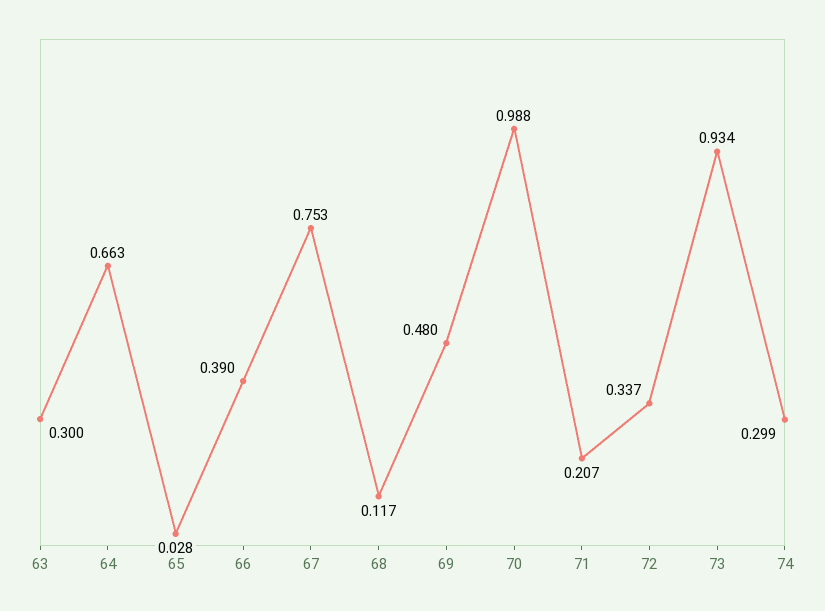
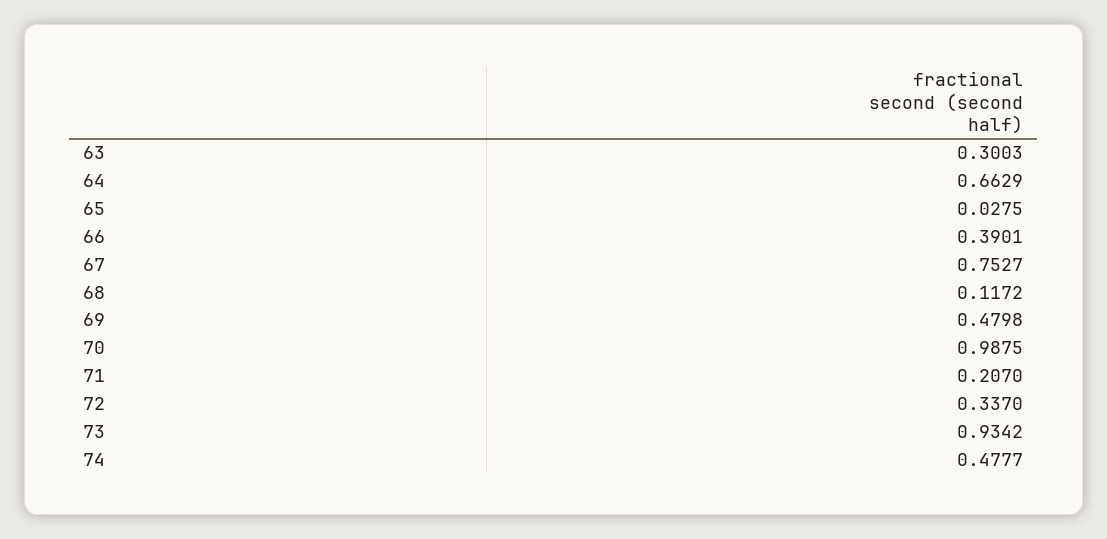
74: 0.299 -> 0.4777

